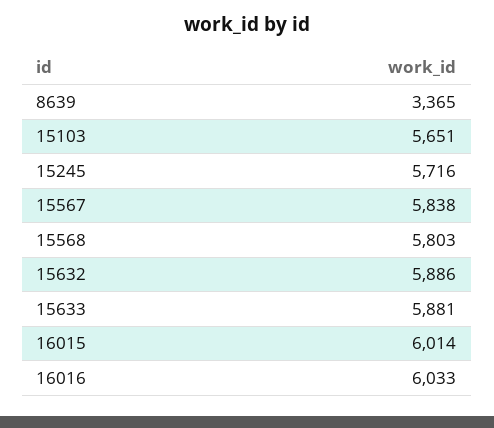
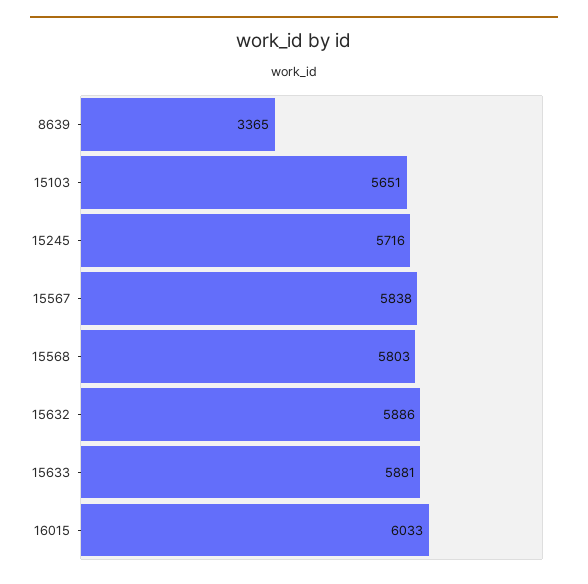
16015: 6014 -> 6033
16016: 6033 -> none

